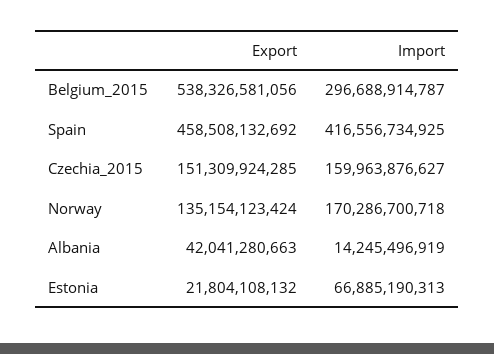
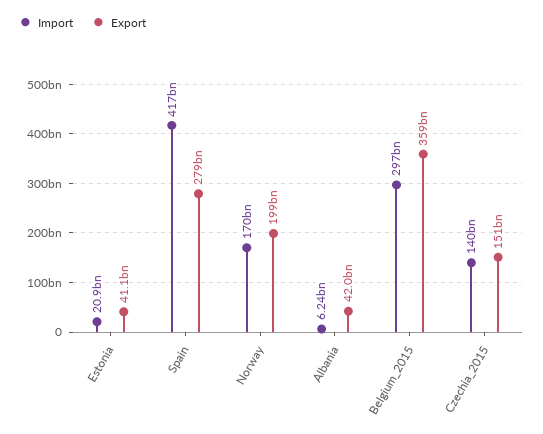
Export, Belgium_2015: 538326581056 -> 359000000000
Export, Spain: 458508132692 -> 279000000000
Import, Czechia_2015: 159963876627 -> 140000000000
Export, Norway: 135154123424 -> 199000000000
Import, Albania: 14245496919 -> 6240000000
Export, Estonia: 21804108132 -> 41100000000
Import, Estonia: 66885190313 -> 20900000000

